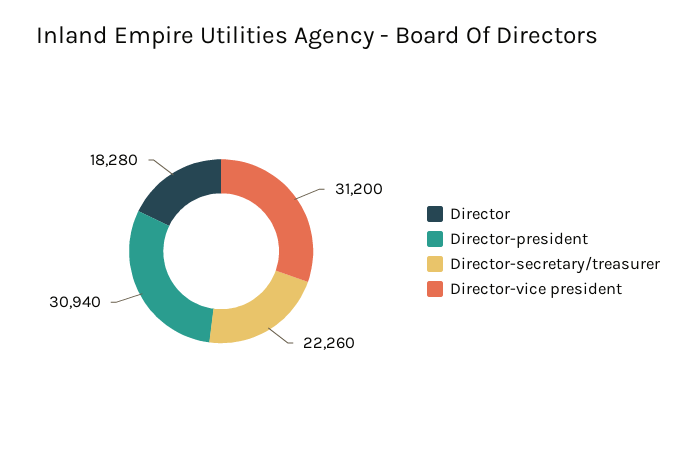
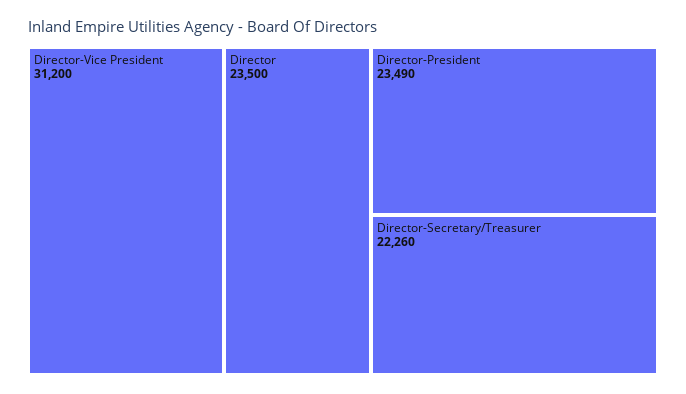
Director: 18280 -> 23500
Director-president: 30940 -> 23490

